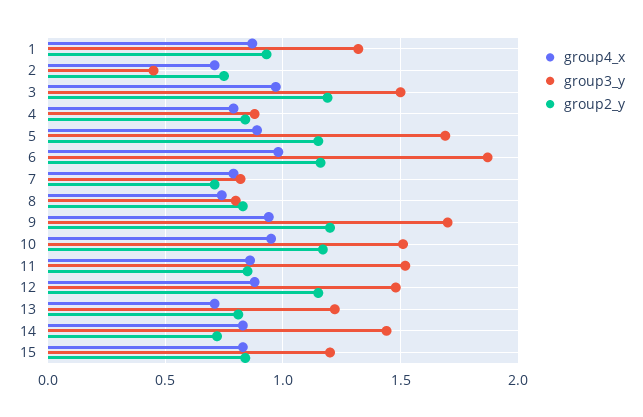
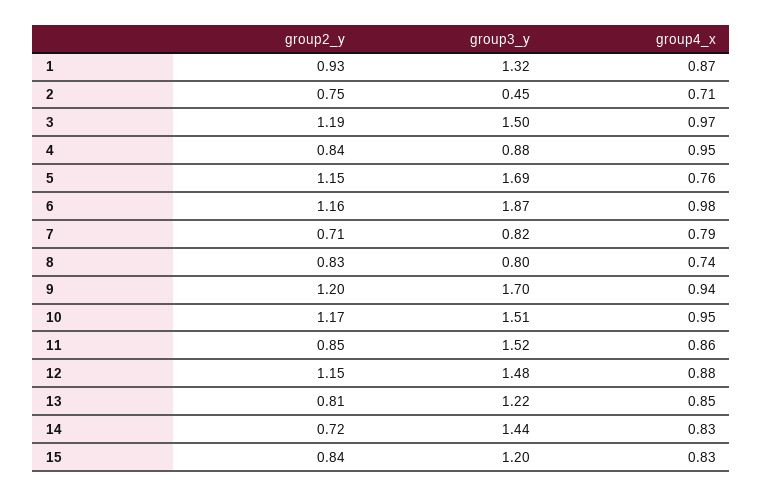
group4_x, 4: 0.8 -> 0.95
group4_x, 5: 0.9 -> 0.76
group4_x, 13: 0.7 -> 0.85

